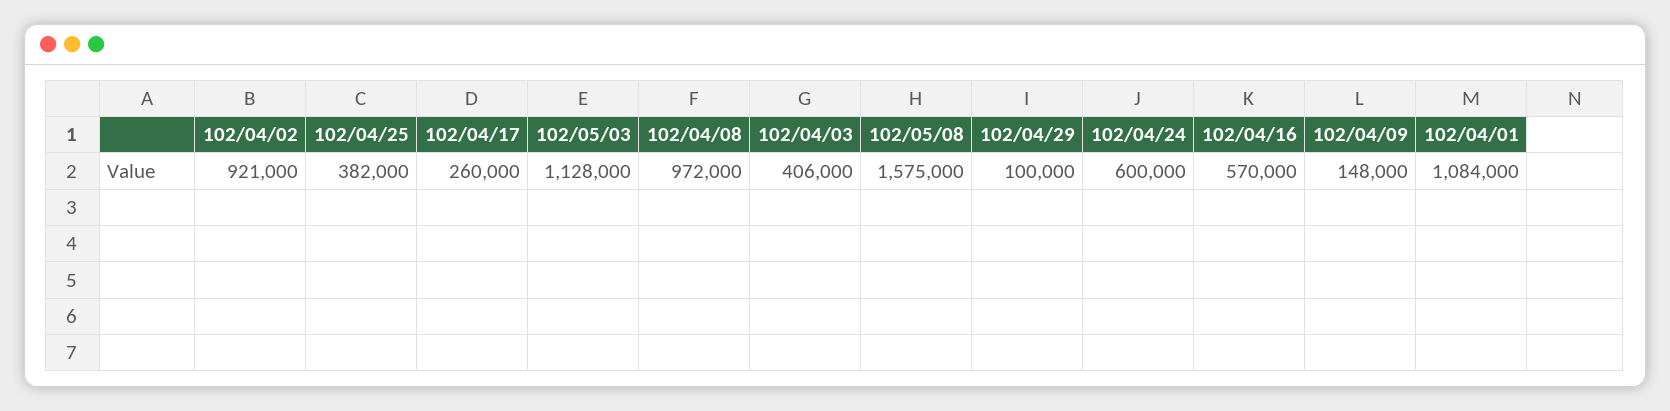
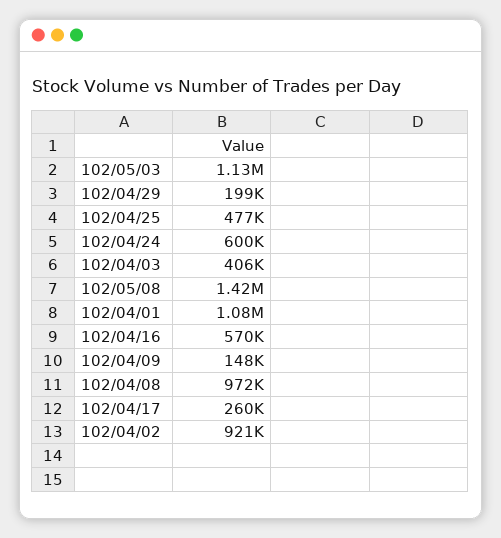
102/04/25: 382000 -> 477000
102/05/08: 1575000 -> 1420000
102/04/29: 100000 -> 199000

